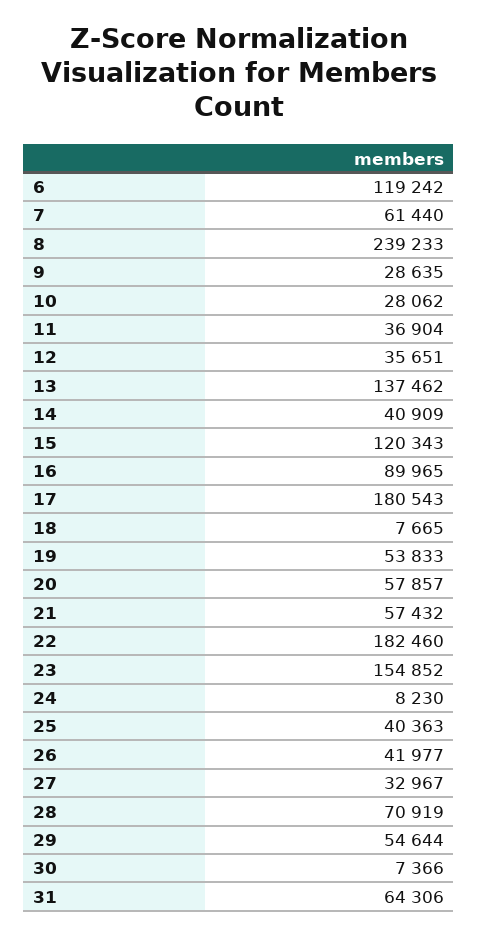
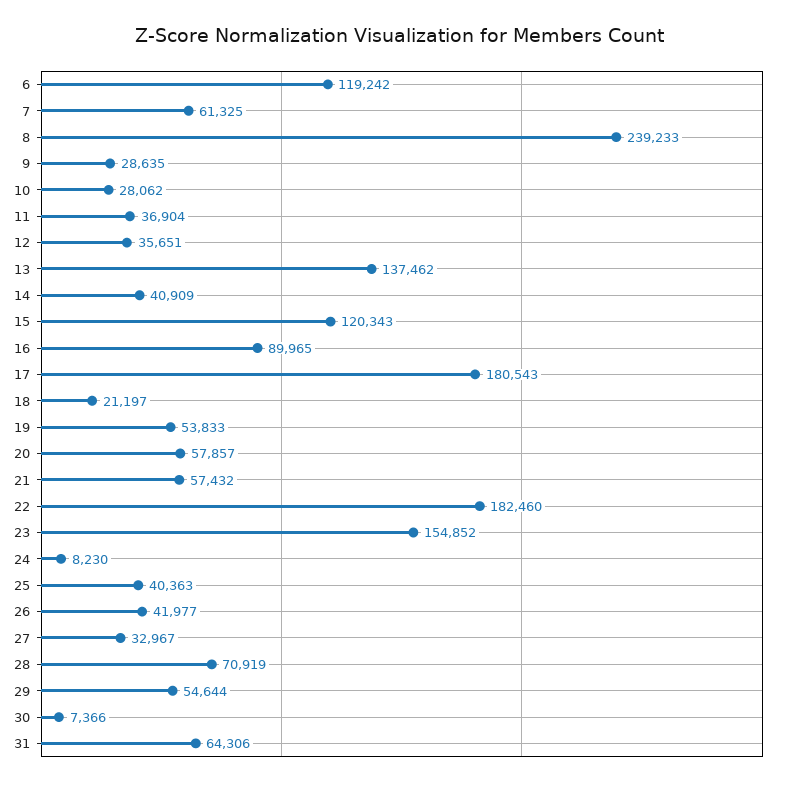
7: 61440 -> 61325
18: 7665 -> 21197

